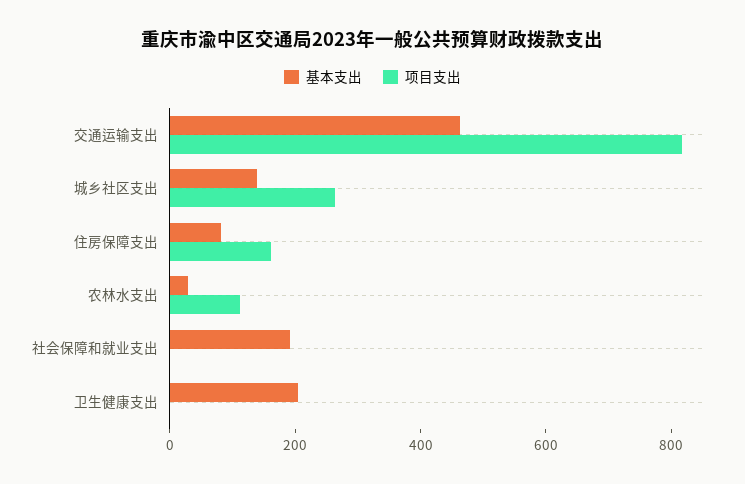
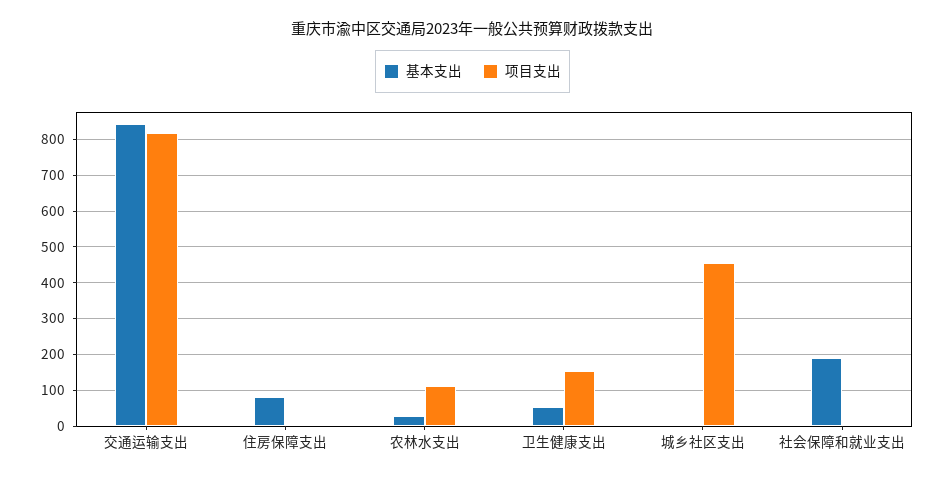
基本支出, 交通运输支出: 450 -> 840
基本支出, 城乡社区支出: 150 -> 0
项目支出, 城乡社区支出: 250 -> 460
项目支出, 住房保障支出: 150 -> 0
基本支出, 卫生健康支出: 200 -> 60
项目支出, 卫生健康支出: 0 -> 160

